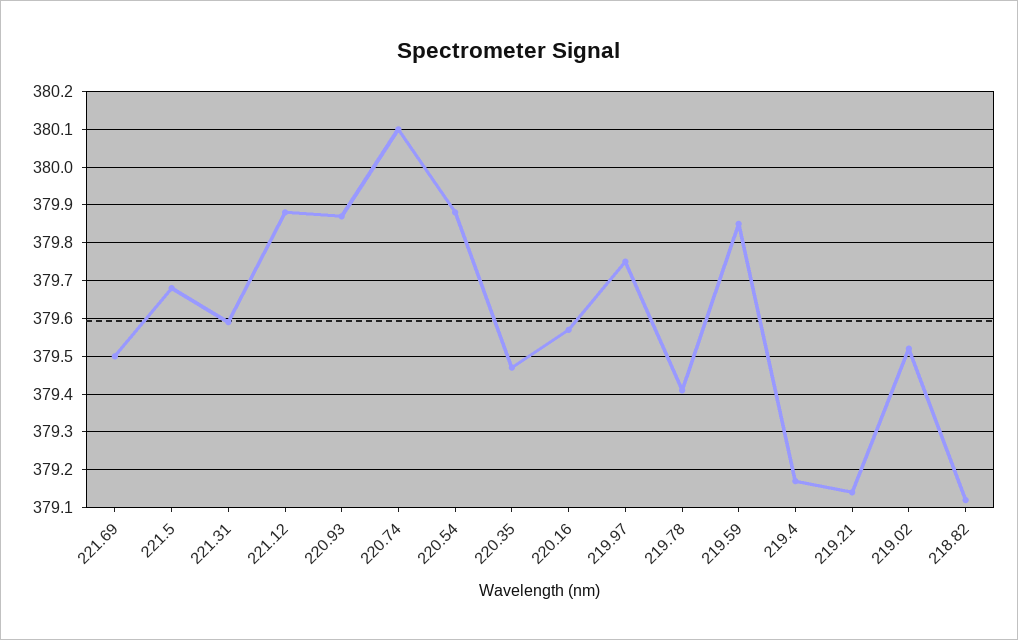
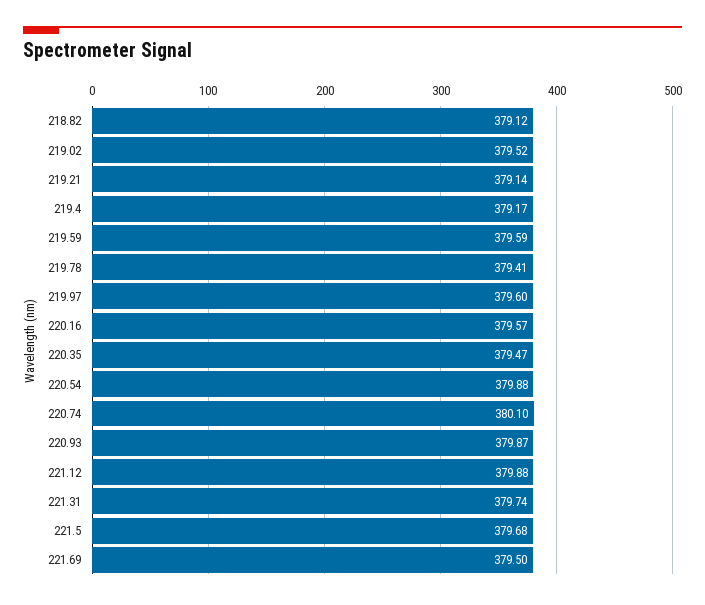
221.31: 379.6 -> 379.74
219.97: 379.75 -> 379.6
219.59: 379.85 -> 379.59

